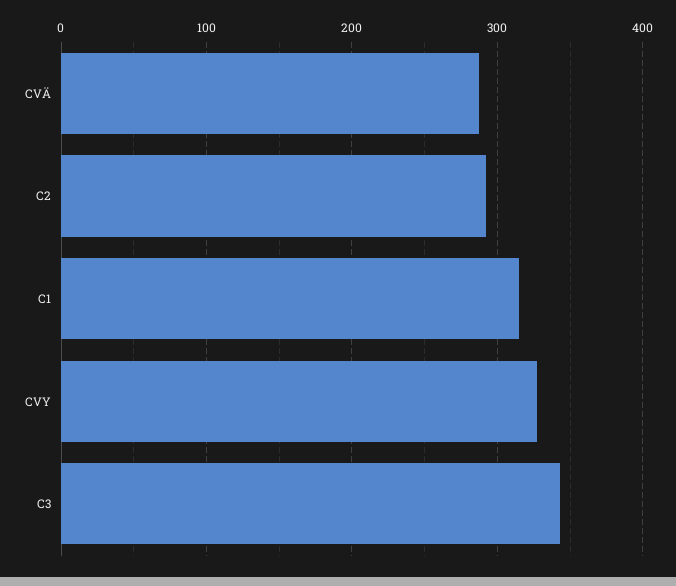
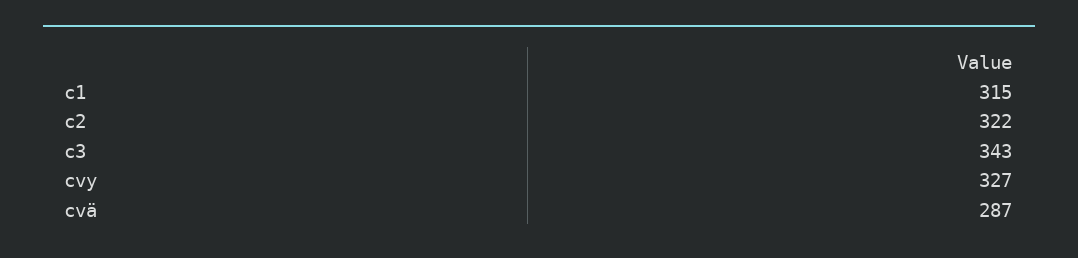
C2: 290 -> 322

